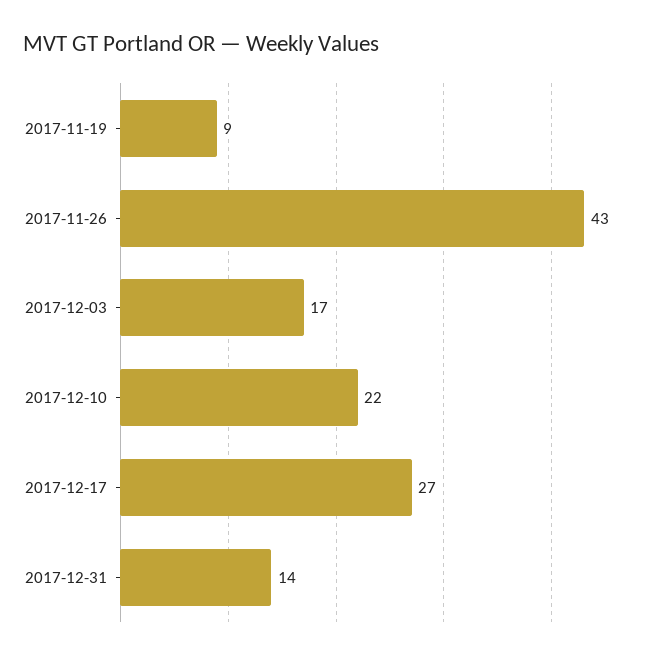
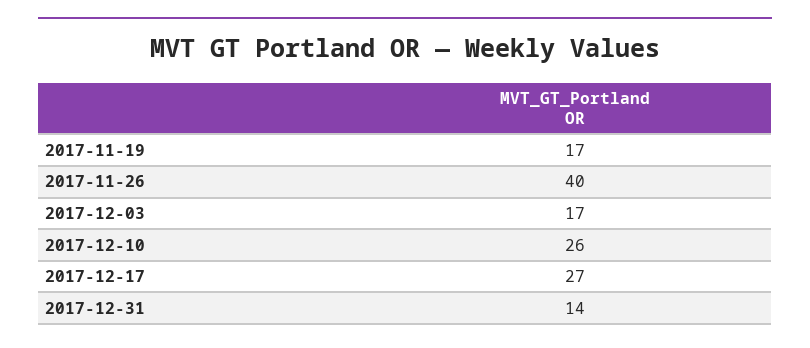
2017-11-19: 9 -> 17
2017-11-26: 43 -> 40
2017-12-10: 22 -> 26

